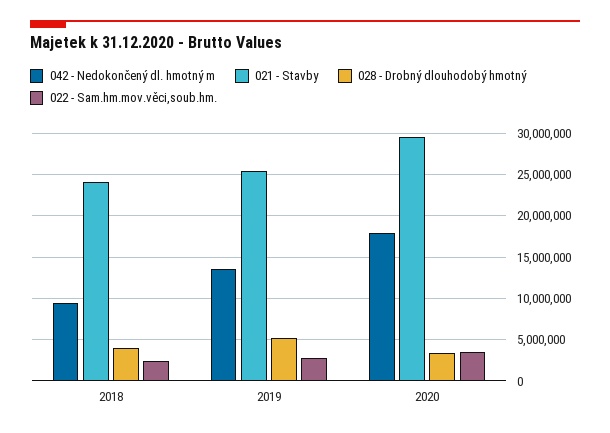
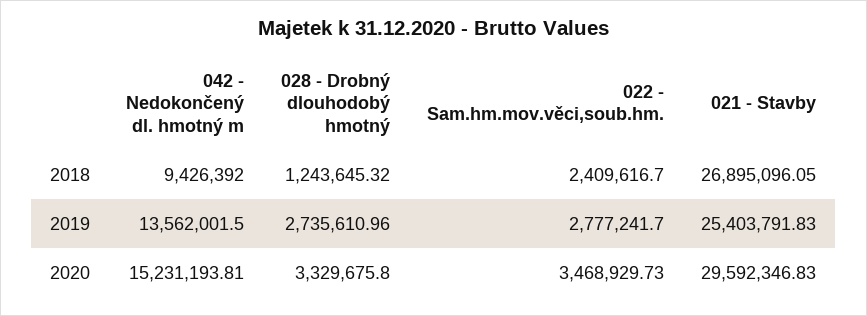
021 - Stavby, 2018: 24000000 -> 26895096.05
028 - Drobný dlouhodobý hmotný, 2018: 4000000 -> 1243645.32
028 - Drobný dlouhodobý hmotný, 2019: 5000000 -> 2735610.96
042 - Nedokončený dl. hmotný m, 2020: 18000000 -> 15231193.81

